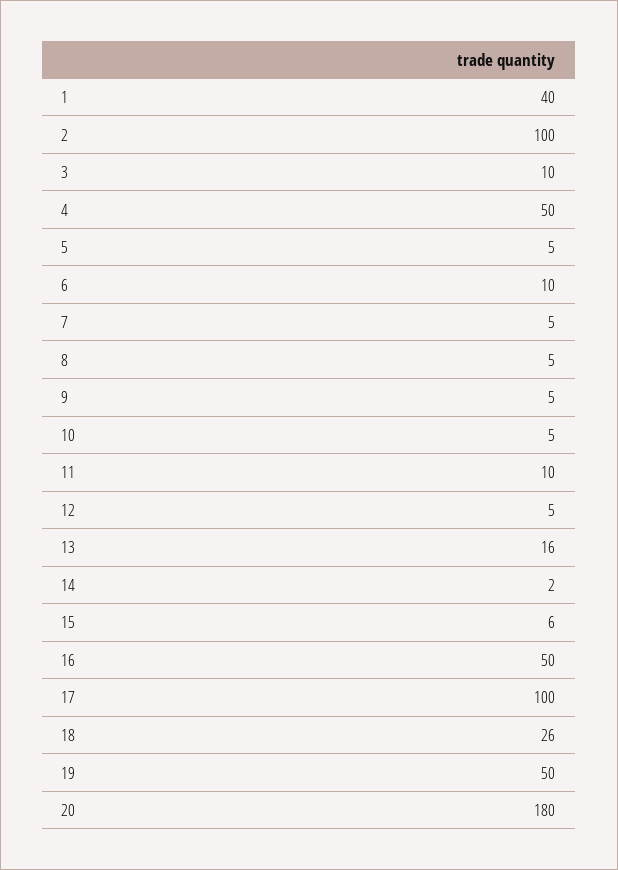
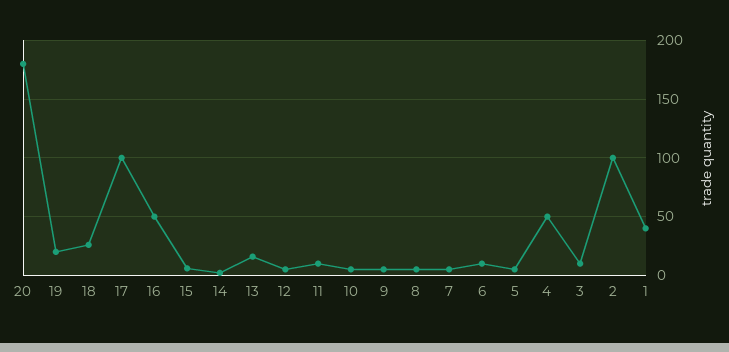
19: 50 -> 20

